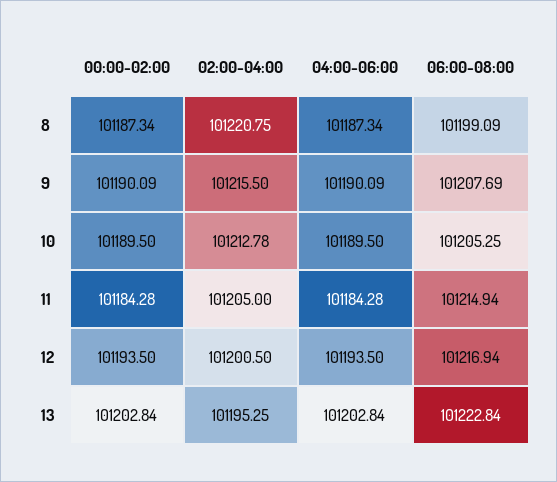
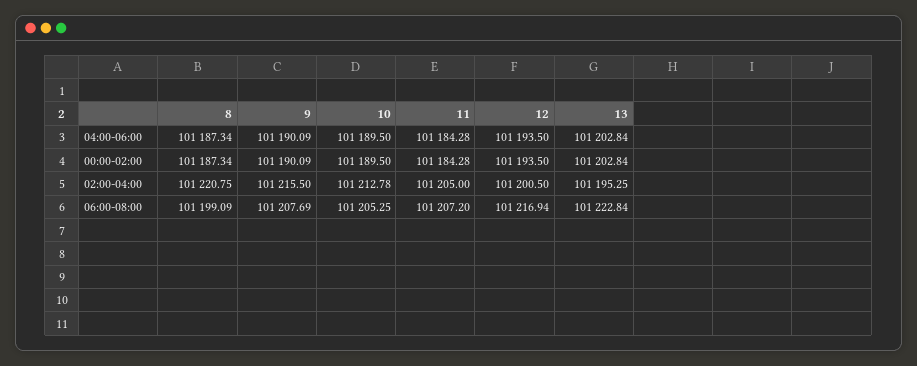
06:00-08:00, 11: 101214.94 -> 101207.2

